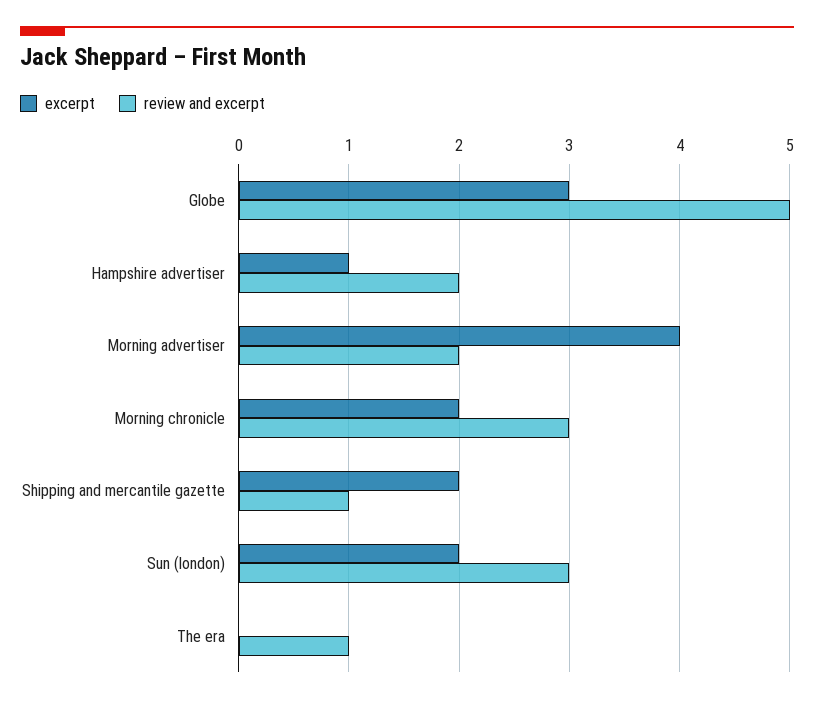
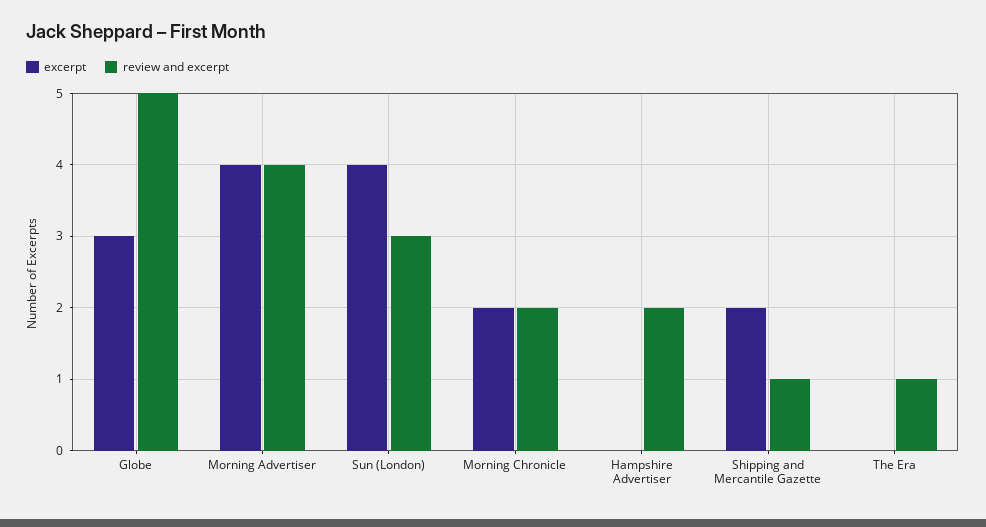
excerpt, Hampshire advertiser: 1 -> 0
review and excerpt, Morning advertiser: 2 -> 4
review and excerpt, Morning chronicle: 3 -> 2
excerpt, Sun (london): 2 -> 4

